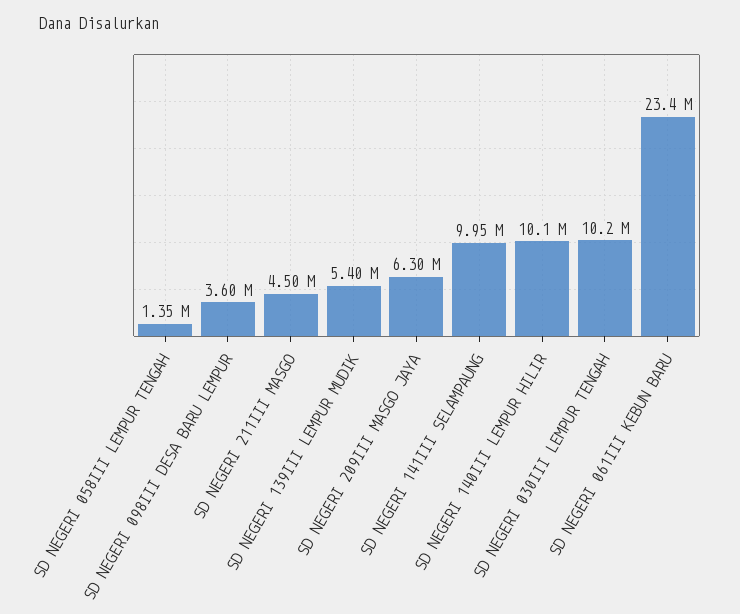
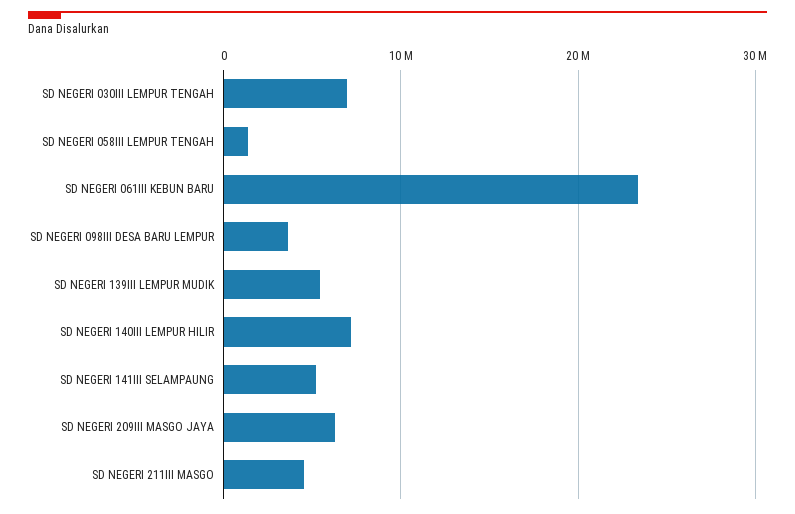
SD NEGERI 141III SELAMPAUNG: 9950000 -> 5000000
SD NEGERI 140III LEMPUR HILIR: 10100000 -> 7000000
SD NEGERI 030III LEMPUR TENGAH: 10200000 -> 7000000

